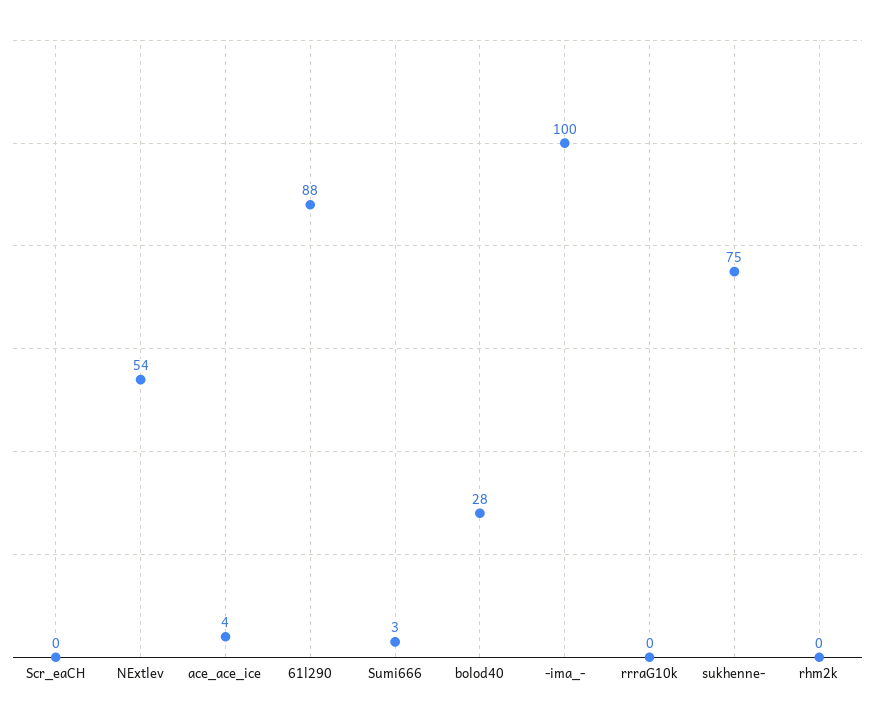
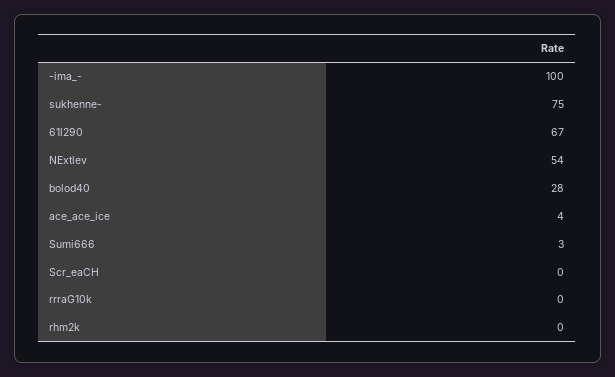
61l290: 88 -> 67

